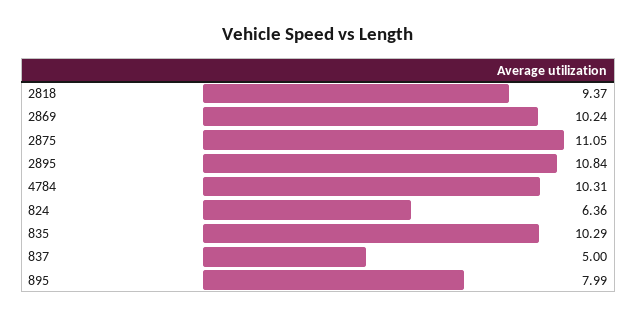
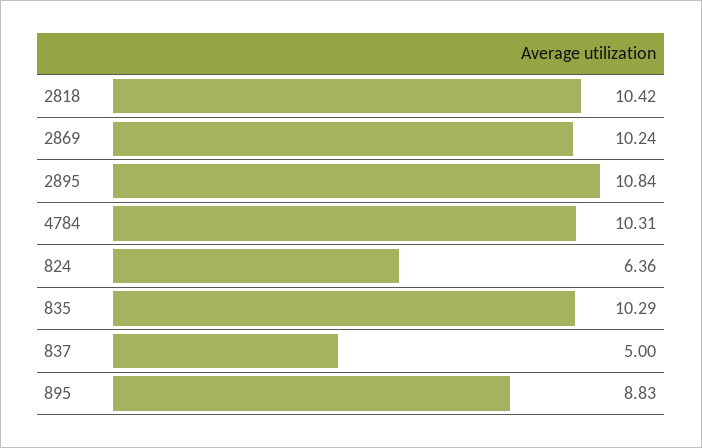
2818: 9.37 -> 10.42
2875: 11.05 -> none
895: 7.99 -> 8.83

